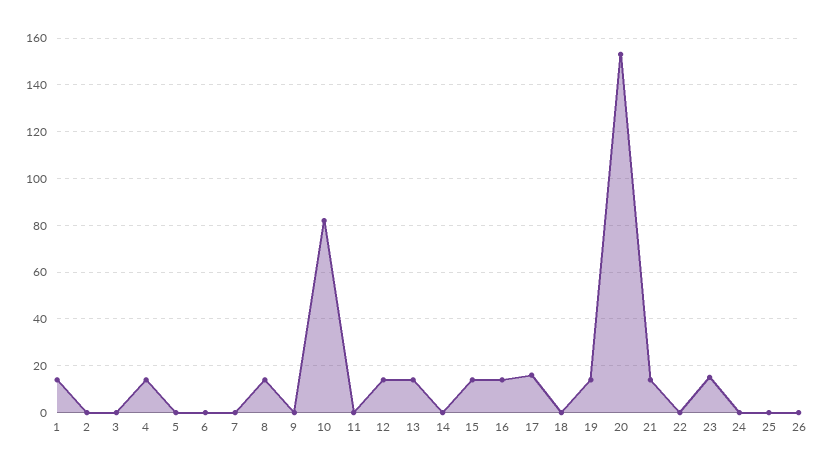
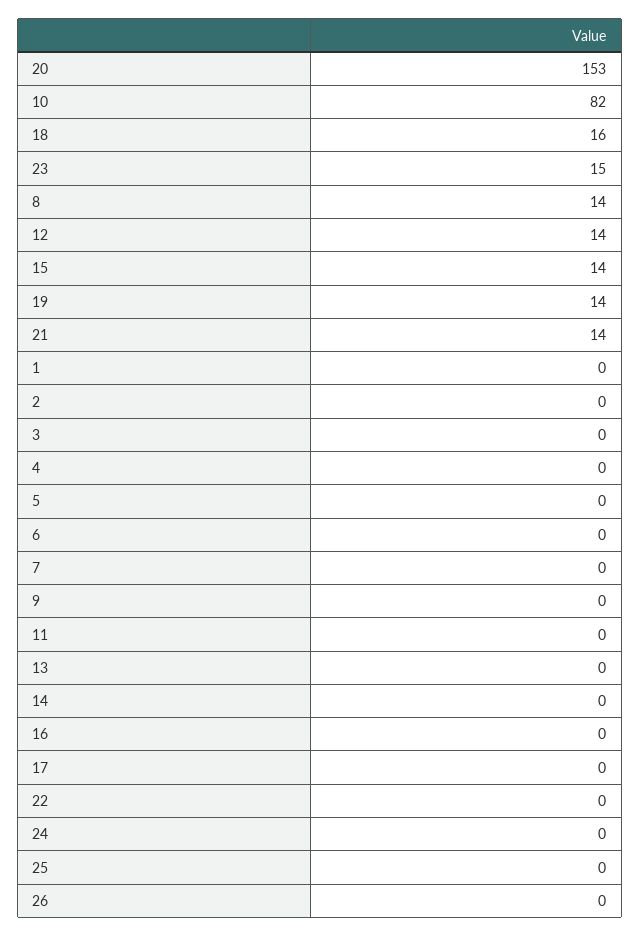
1: 15 -> 0
4: 15 -> 0
13: 15 -> 0
16: 15 -> 0
17: 15 -> 0
18: 0 -> 16

